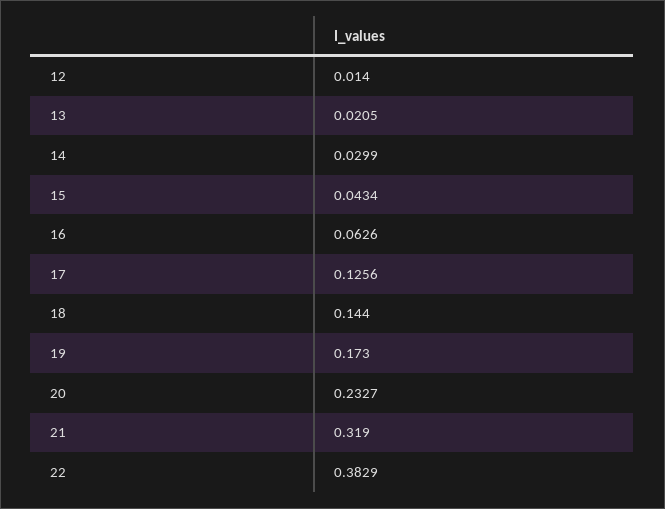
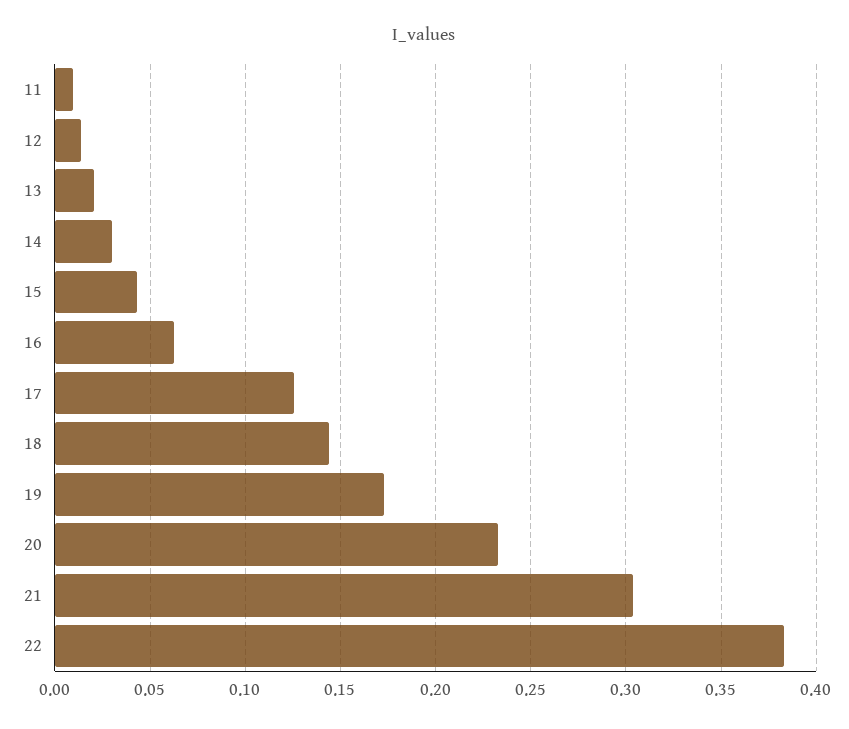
21: 0.319 -> 0.305
11: none -> 0.01

